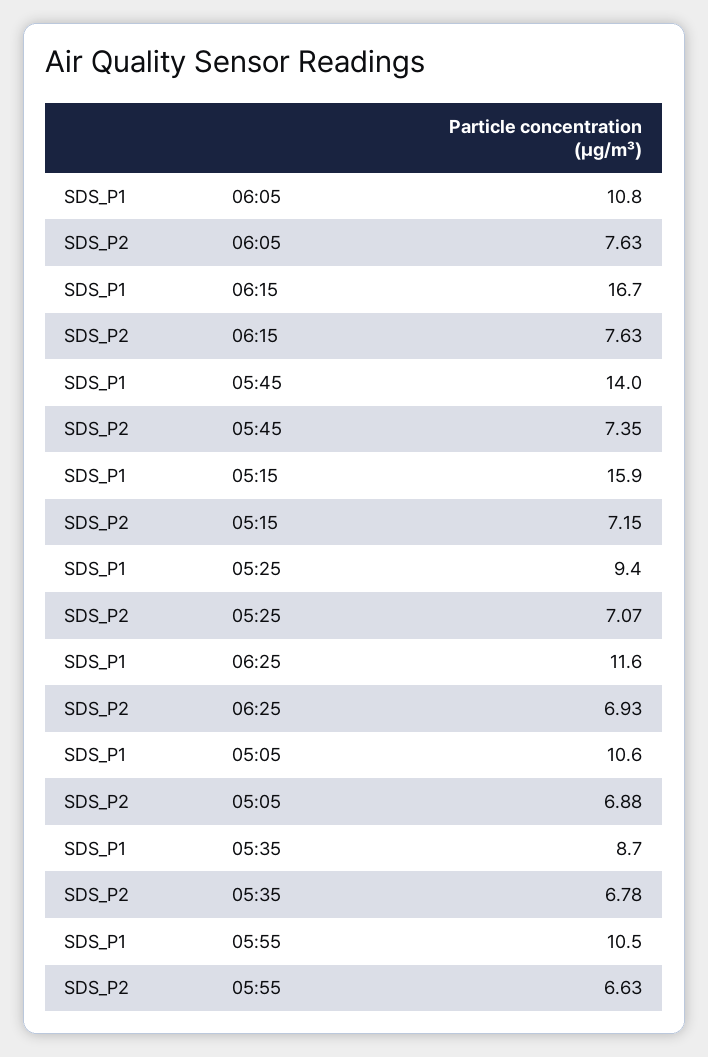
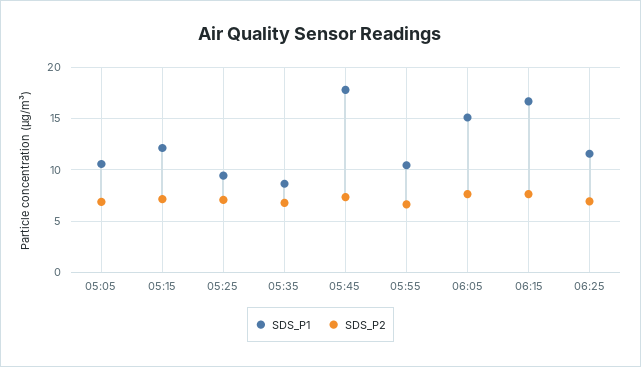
SDS_P1, 06:05: 10.8 -> 15
SDS_P1, 05:45: 14 -> 18
SDS_P1, 05:15: 15.9 -> 12

